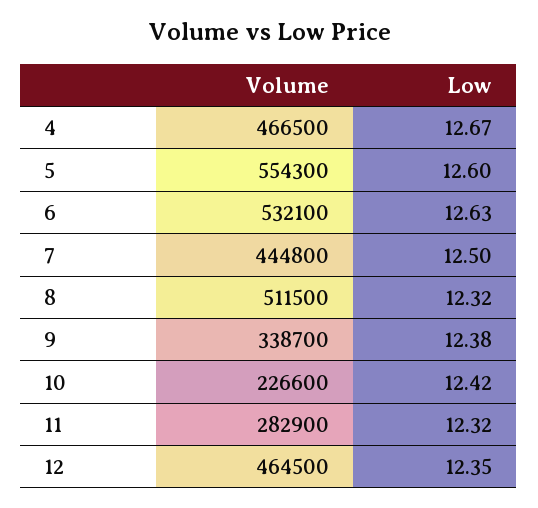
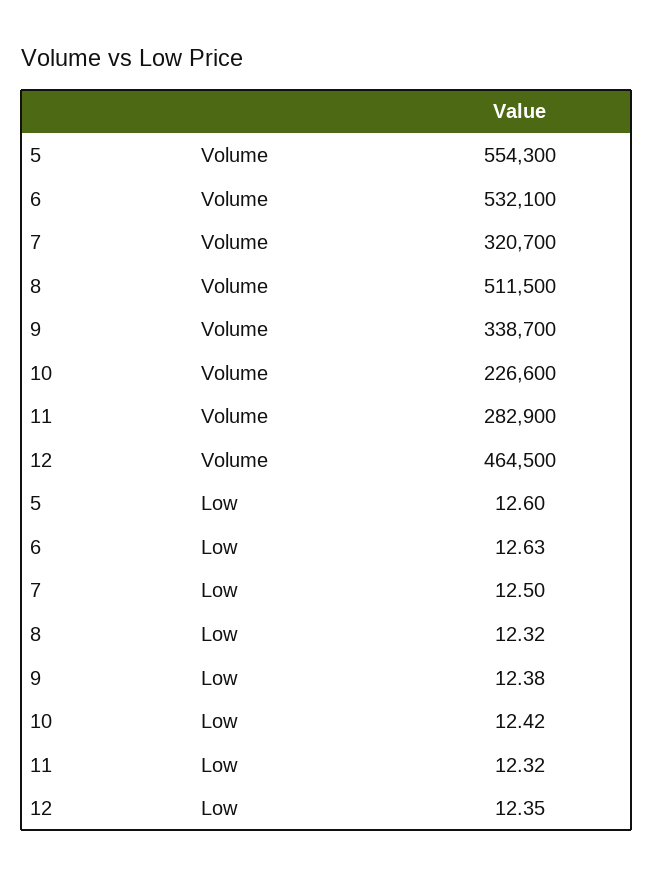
Volume, 4: 466500 -> none
Low, 4: 12.67 -> none
Volume, 7: 444800 -> 320700

